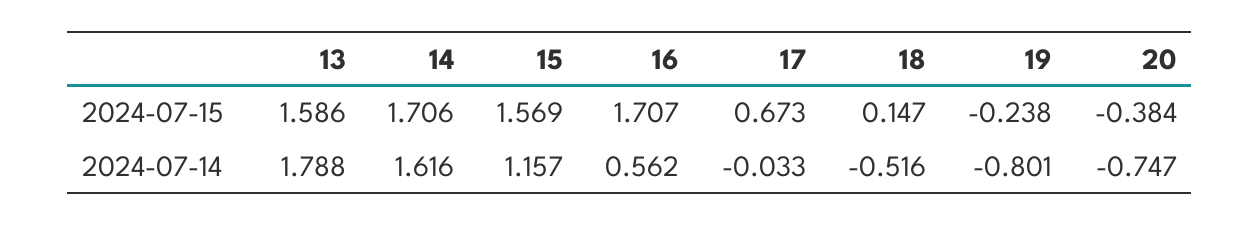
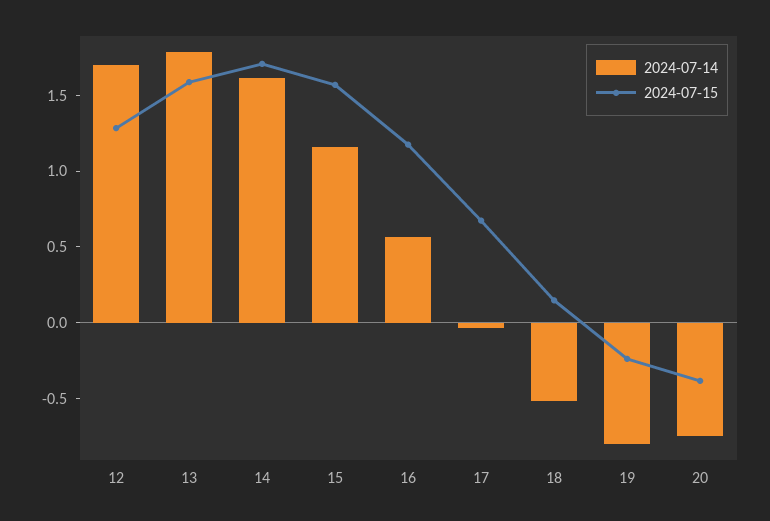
2024-07-15, 16: 1.707 -> 1.2
2024-07-14, 12: none -> 1.7
2024-07-15, 12: none -> 1.3

